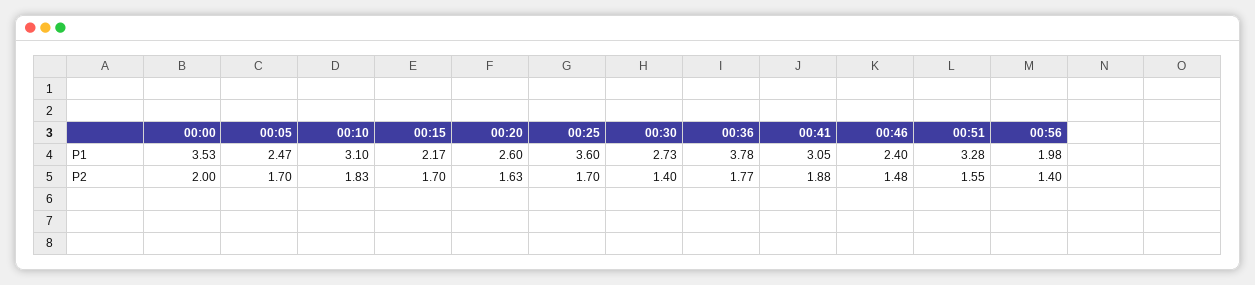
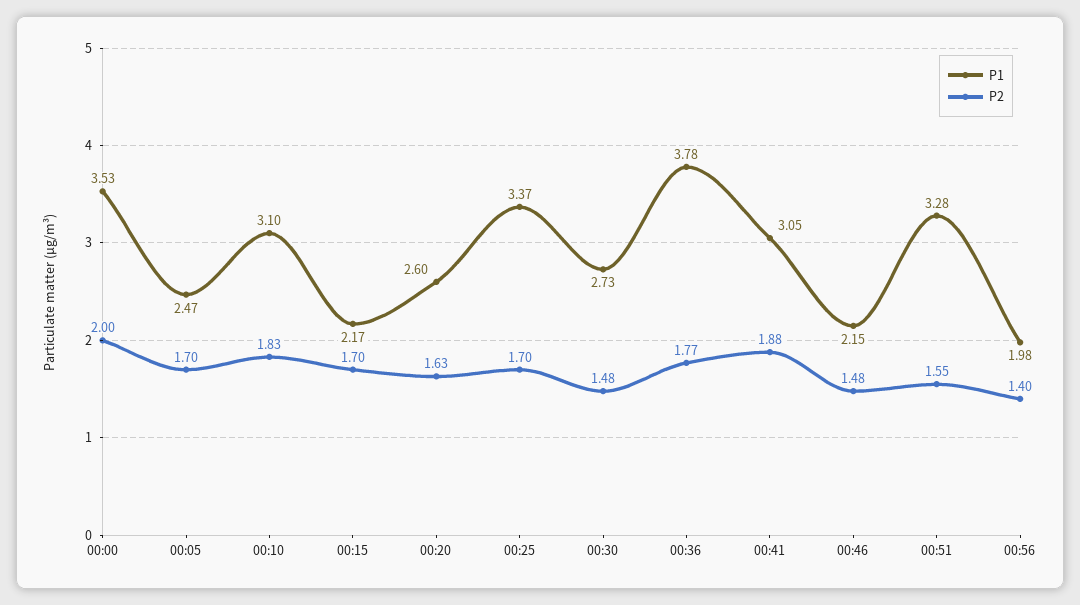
P1, 00:25: 3.6 -> 3.37
P1, 00:46: 2.4 -> 2.15
P2, 00:30: 1.4 -> 1.48

